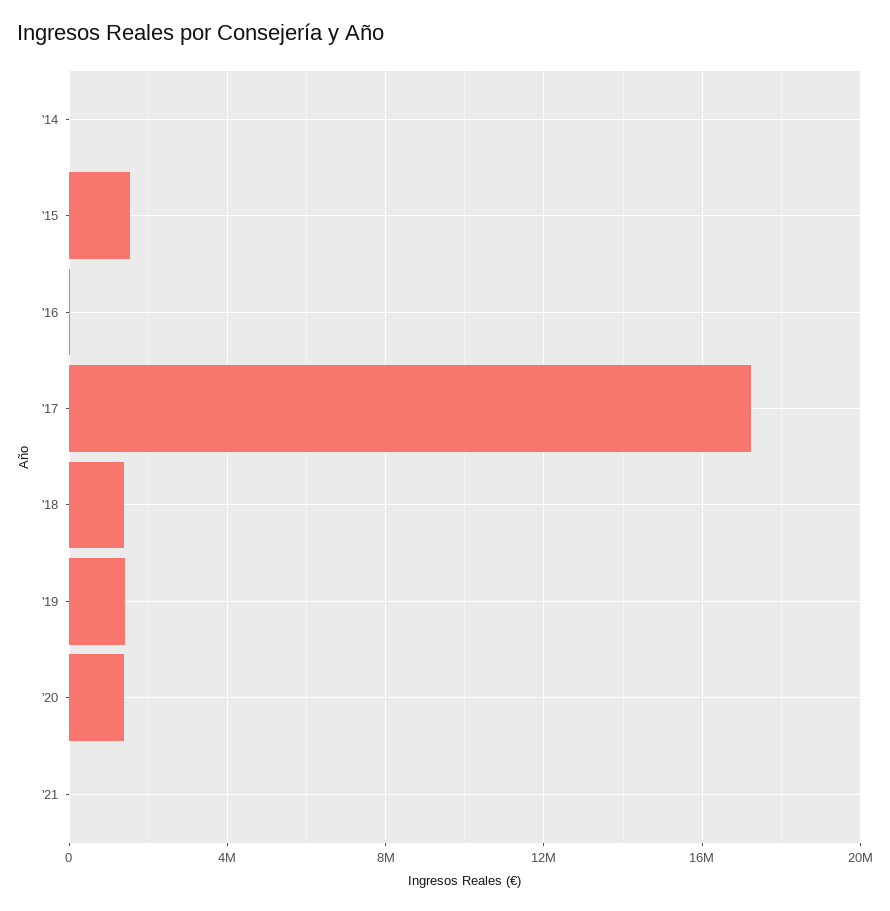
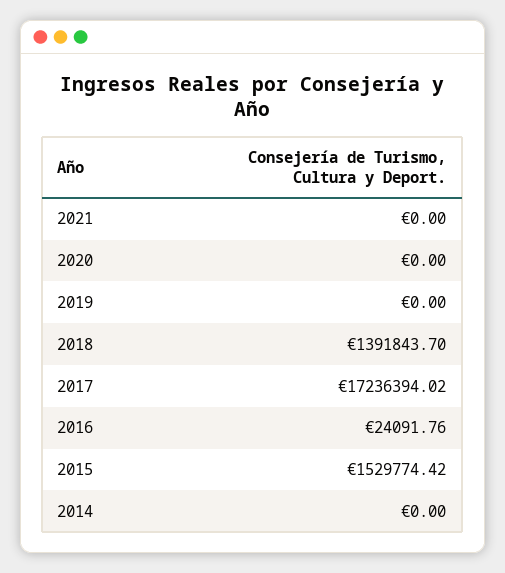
'19: 1500000 -> 0
'20: 1500000 -> 0

